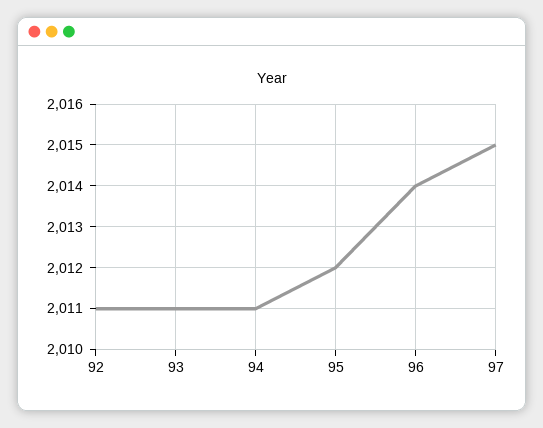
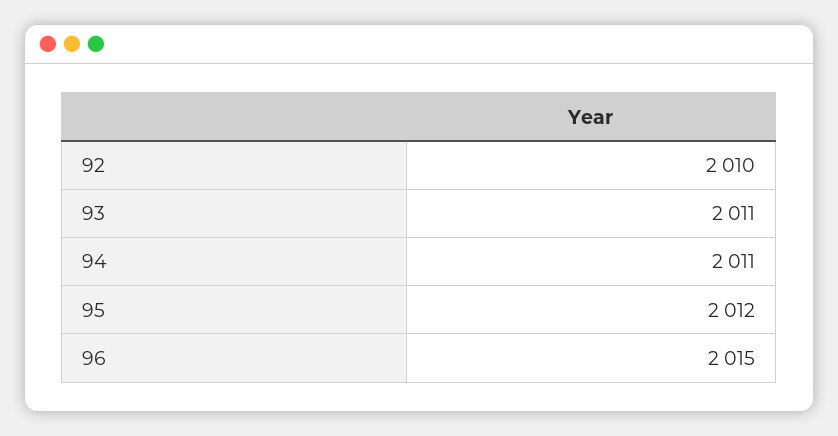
92: 2011 -> 2010
96: 2014 -> 2015
97: 2015 -> none

